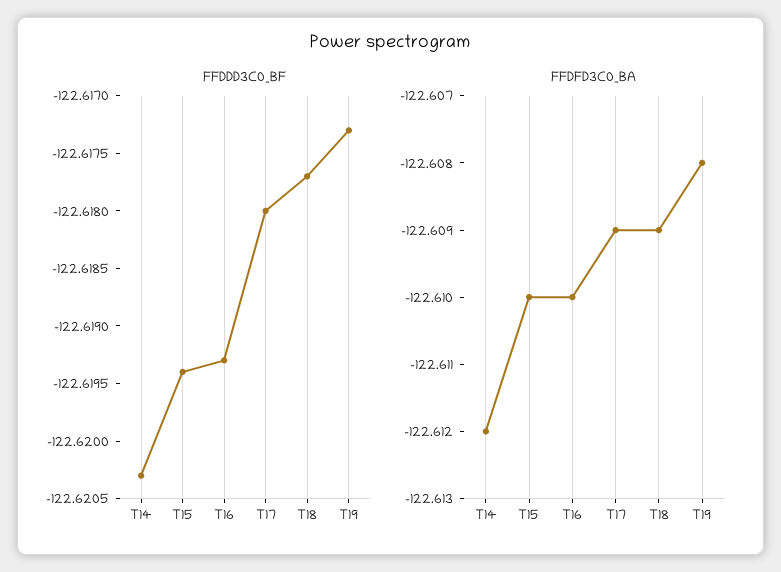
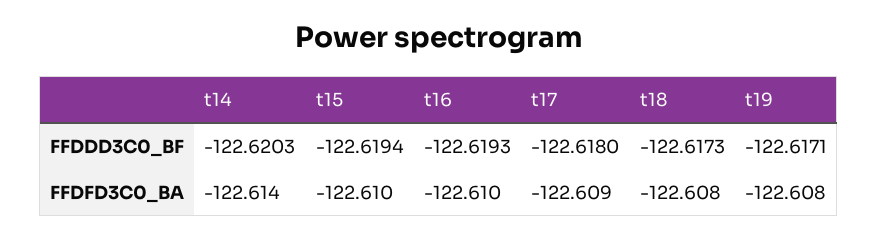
FFDDD3C0_BF, T18: -122.6177 -> -122.6173
FFDDD3C0_BF, T19: -122.6173 -> -122.6171
FFDFD3C0_BA, T14: -122.612 -> -122.614
FFDFD3C0_BA, T18: -122.609 -> -122.608

